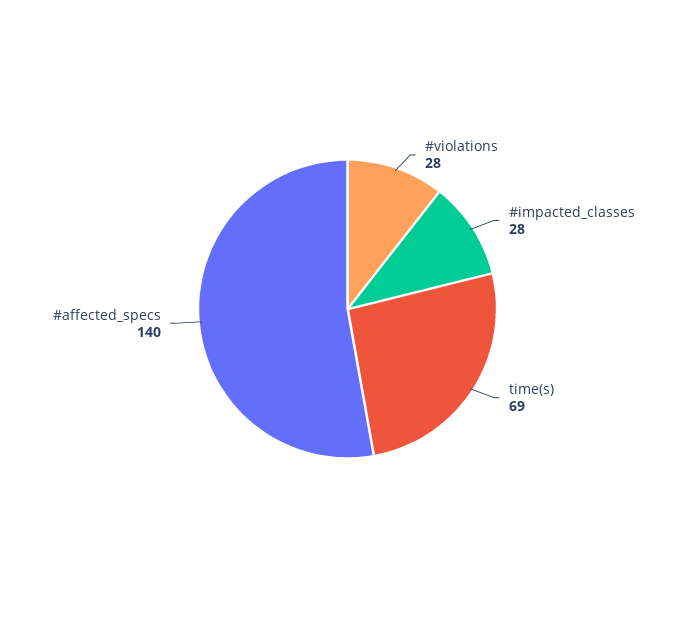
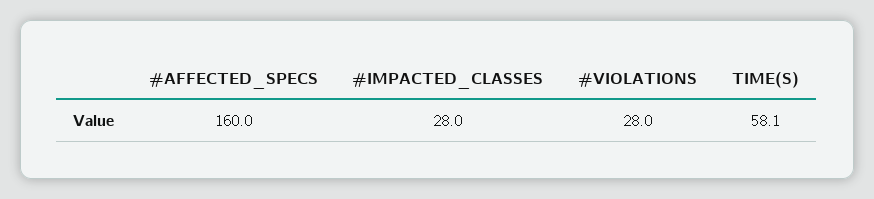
time(s): 69 -> 58.1
#affected_specs: 140 -> 160

